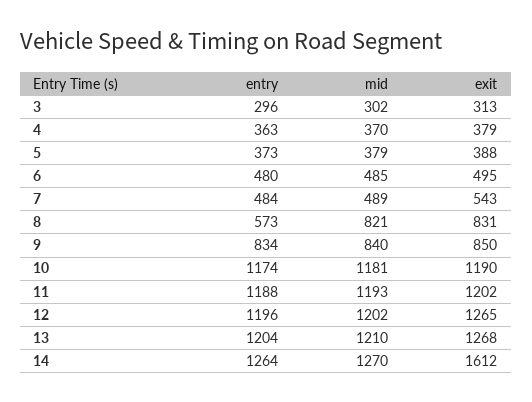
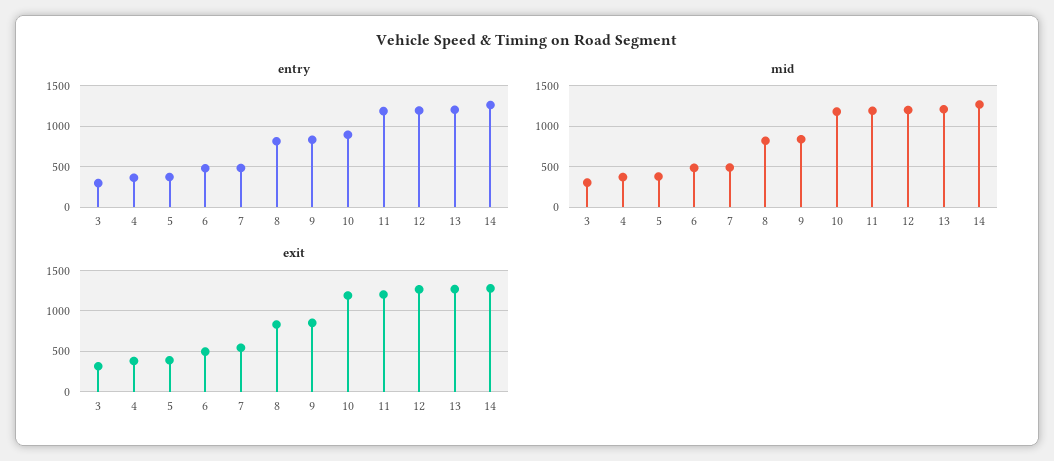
entry, 8: 573 -> 800
entry, 10: 1174 -> 900
exit, 14: 1612 -> 1300

